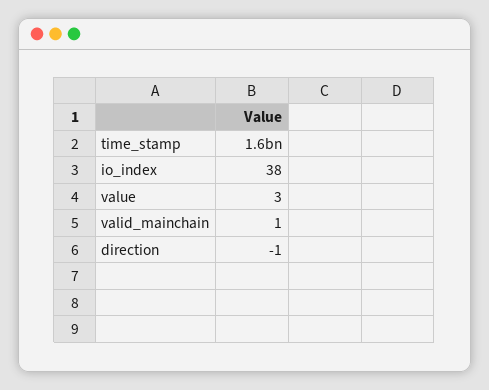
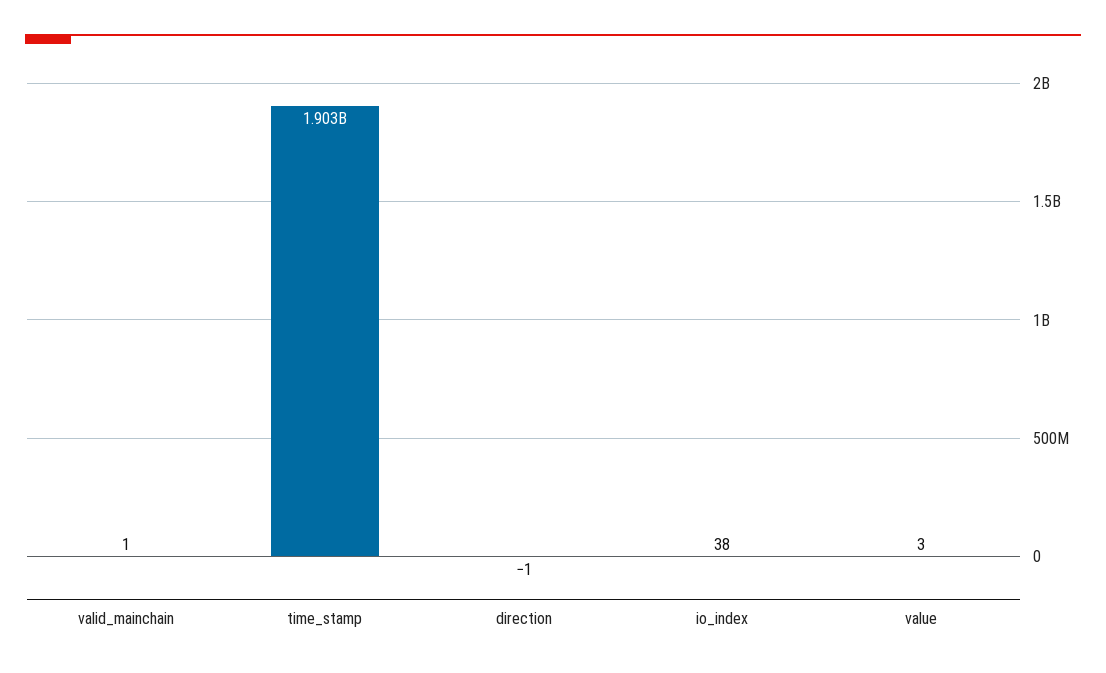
time_stamp: 1600000000 -> 1903000000

